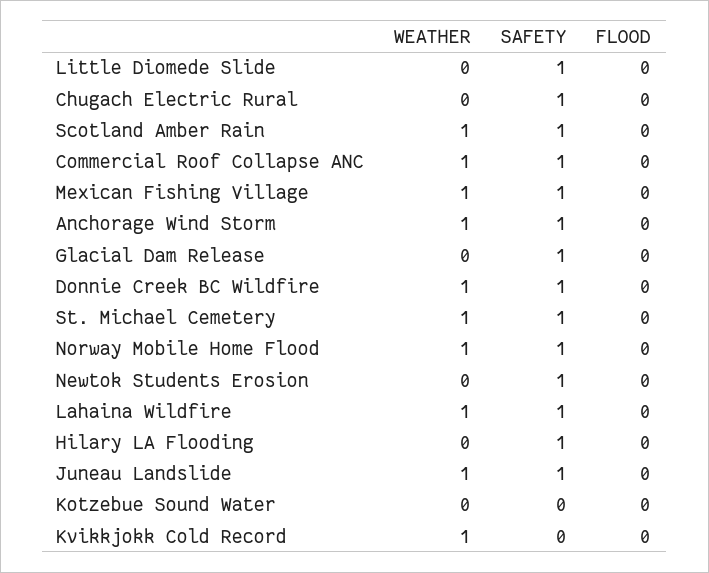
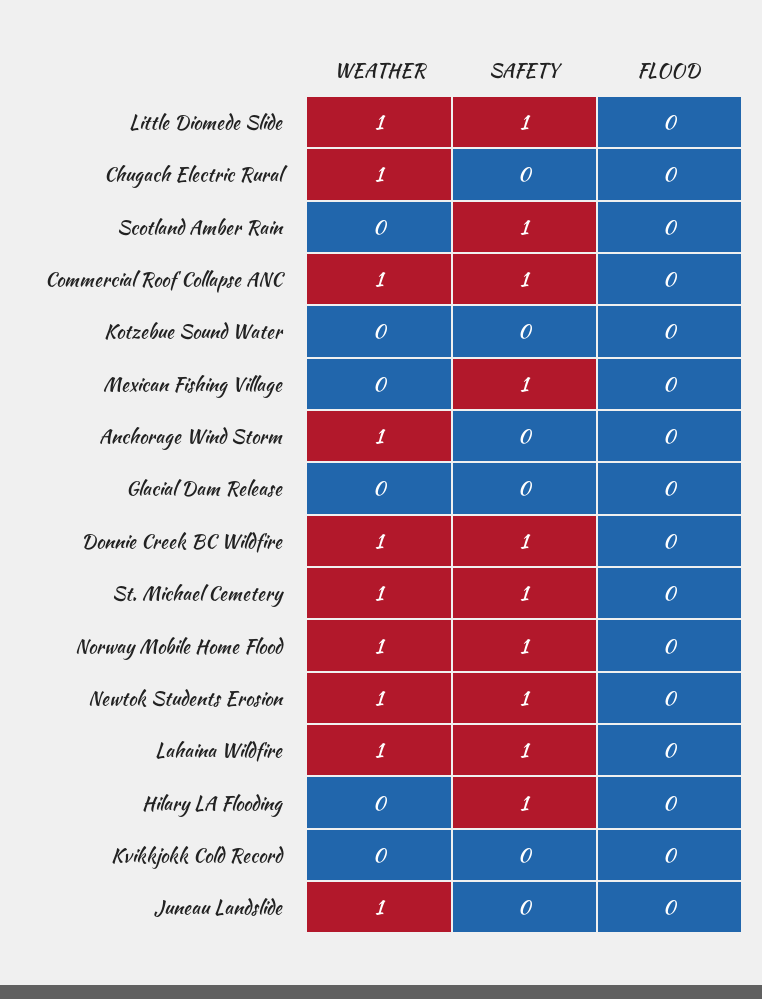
WEATHER, Little Diomede Slide: 0 -> 1
WEATHER, Chugach Electric Rural: 0 -> 1
SAFETY, Chugach Electric Rural: 1 -> 0
WEATHER, Scotland Amber Rain: 1 -> 0
WEATHER, Mexican Fishing Village: 1 -> 0
SAFETY, Anchorage Wind Storm: 1 -> 0
SAFETY, Glacial Dam Release: 1 -> 0
WEATHER, Newtok Students Erosion: 0 -> 1
SAFETY, Juneau Landslide: 1 -> 0
WEATHER, Kvikkjokk Cold Record: 1 -> 0

